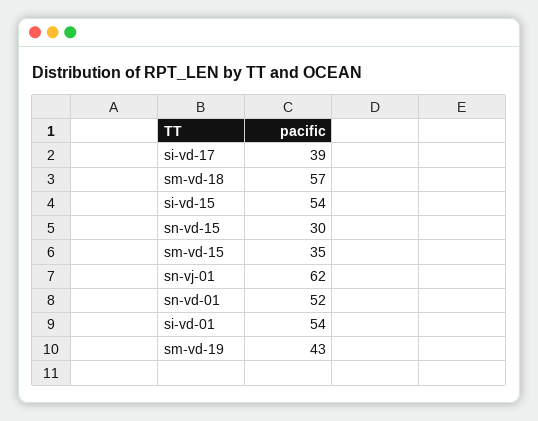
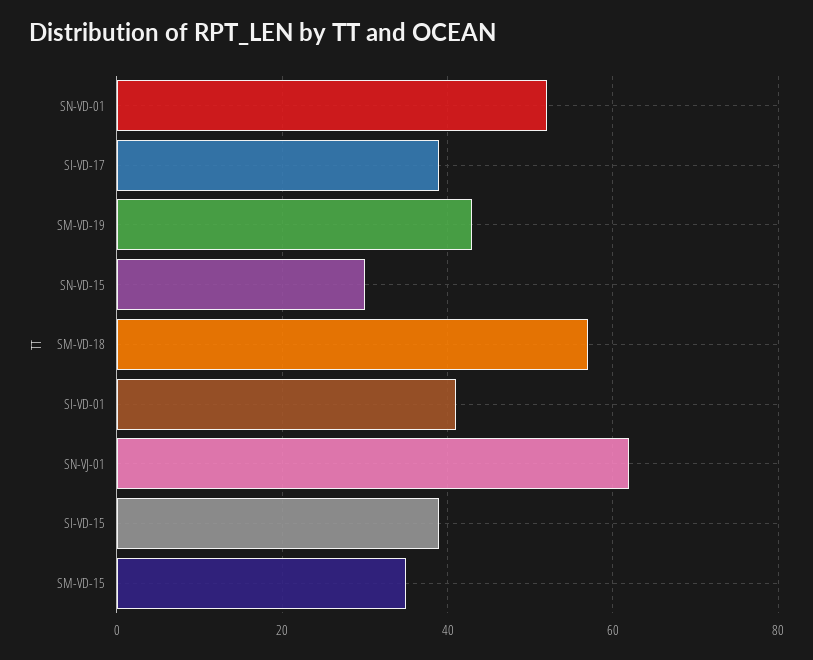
si-vd-15: 54 -> 40
si-vd-01: 54 -> 40

